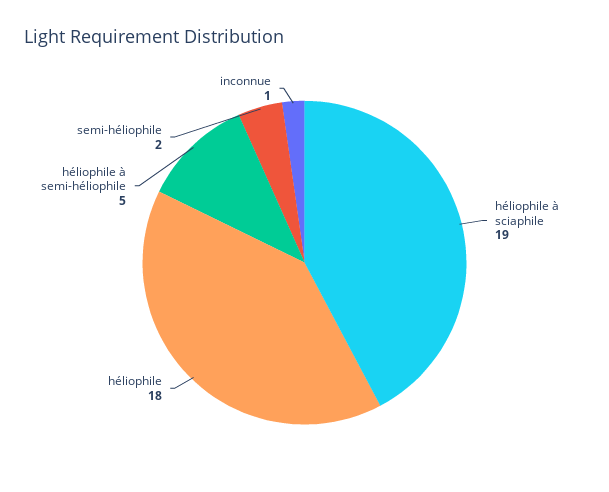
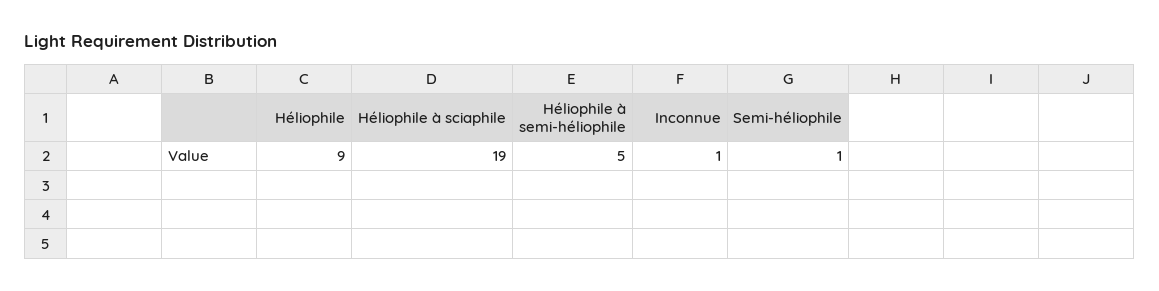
héliophile: 18 -> 9
semi-héliophile: 2 -> 1

